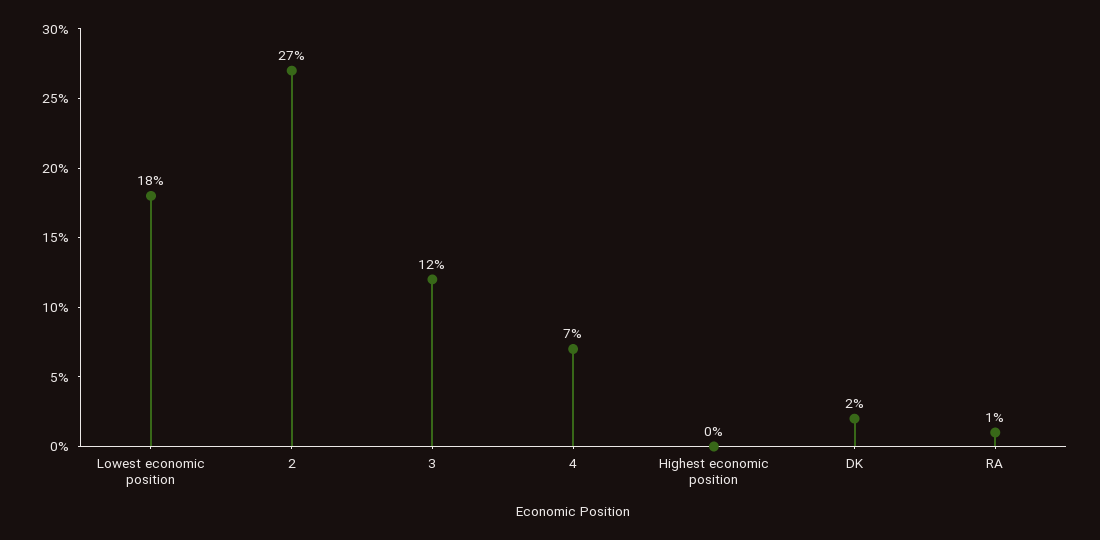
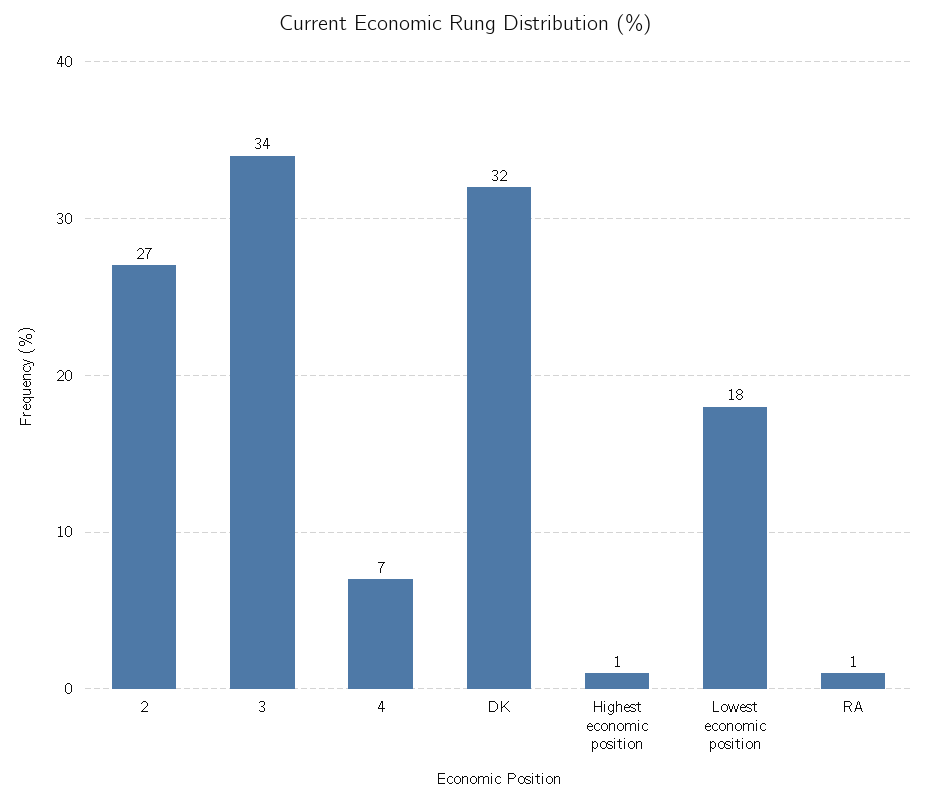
3: 12 -> 34
Highest economic position: 0 -> 1
DK: 2 -> 32

